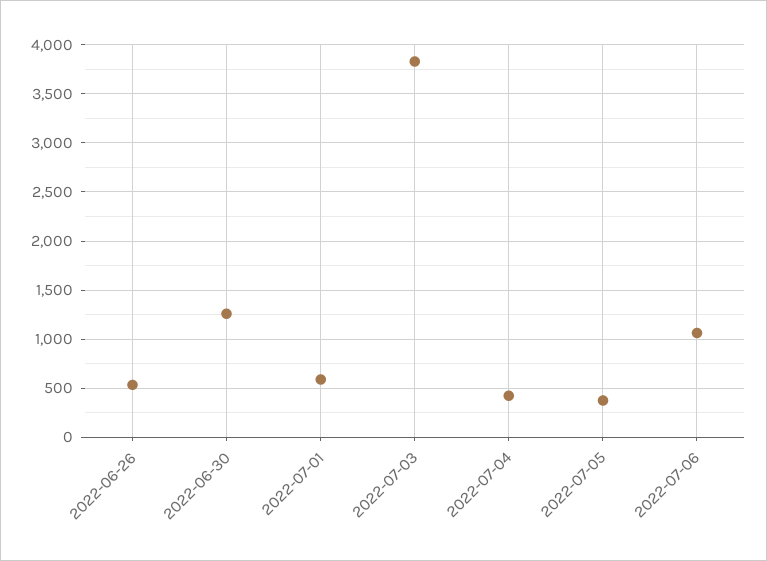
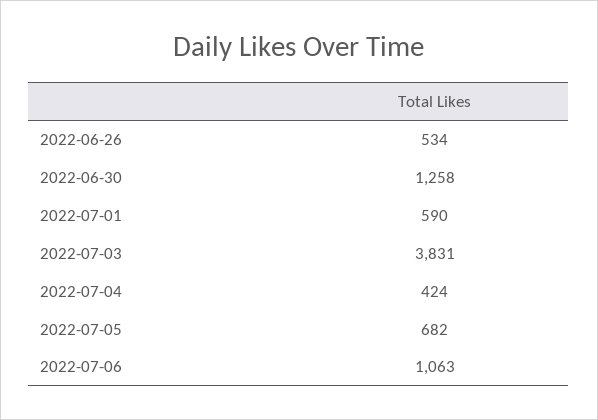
2022-07-05: 400 -> 682

